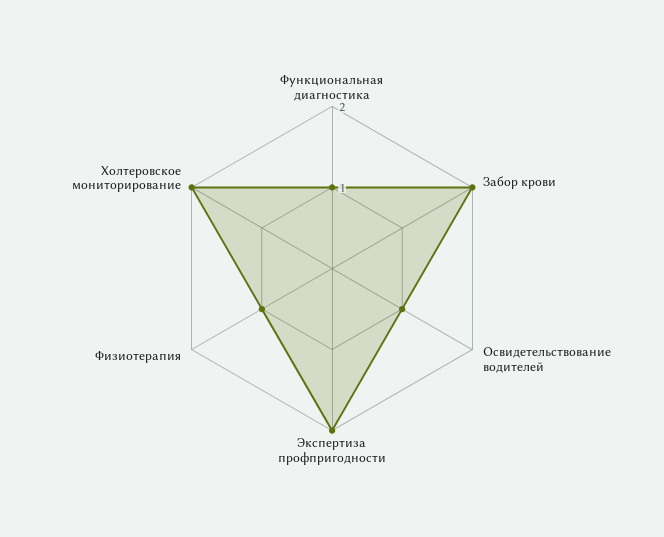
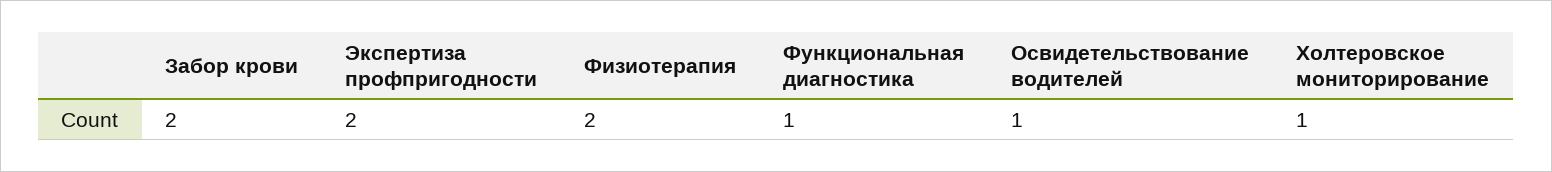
Физиотерапия: 1 -> 2
Холтеровское мониторирование: 2 -> 1

